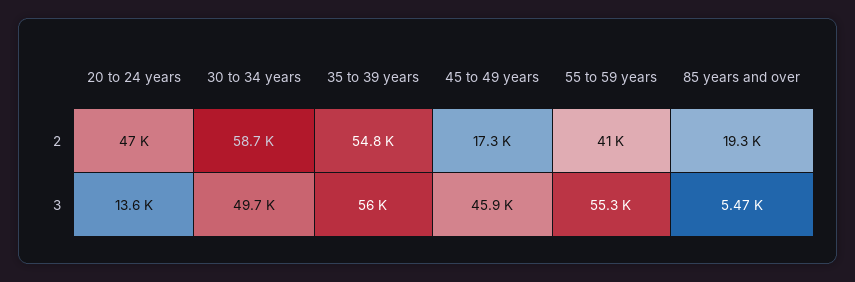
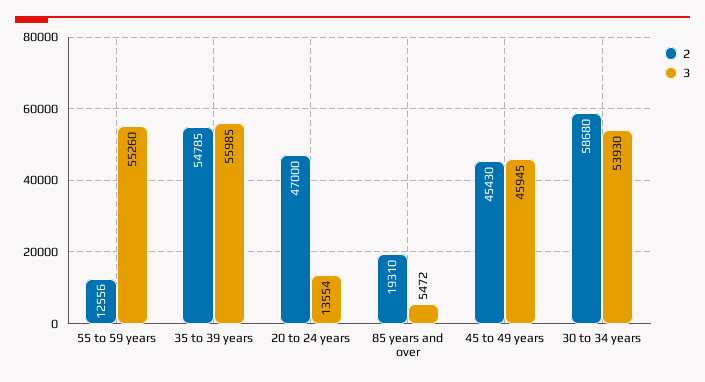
2, 45 to 49 years: 17300 -> 45430
2, 55 to 59 years: 41000 -> 12556
3, 30 to 34 years: 49700 -> 53930

